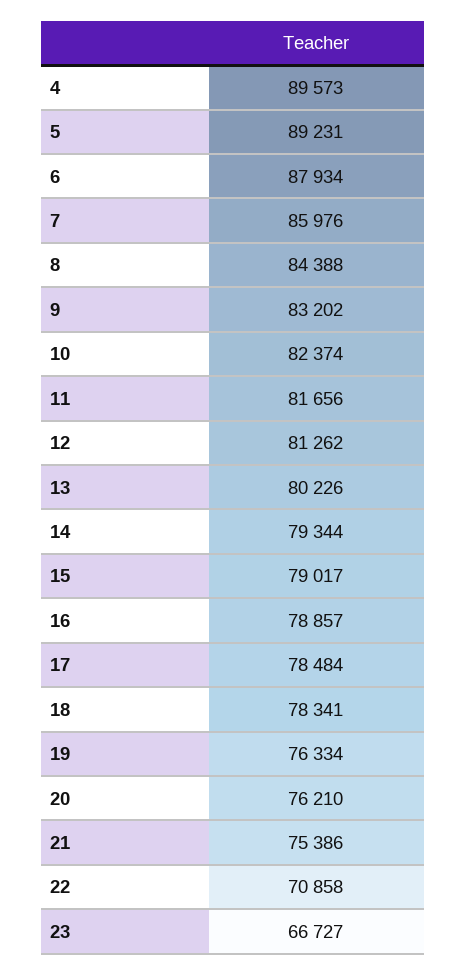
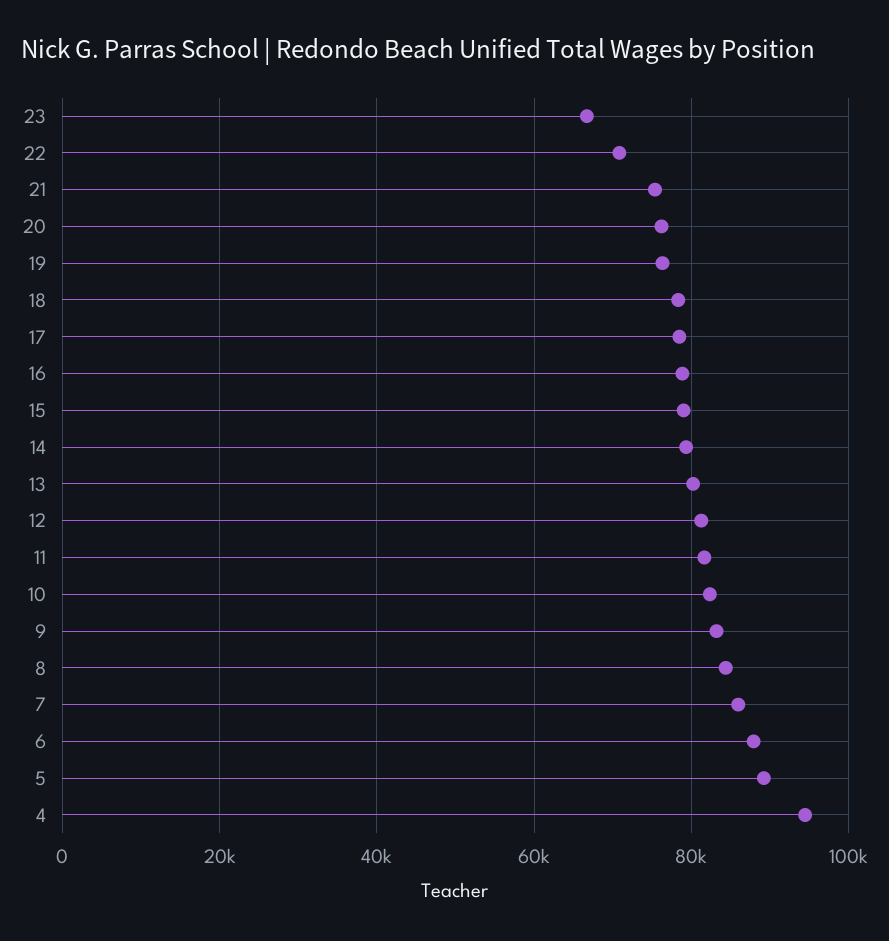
4: 89573 -> 94000

